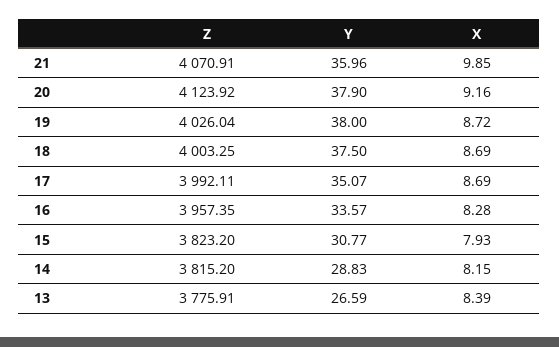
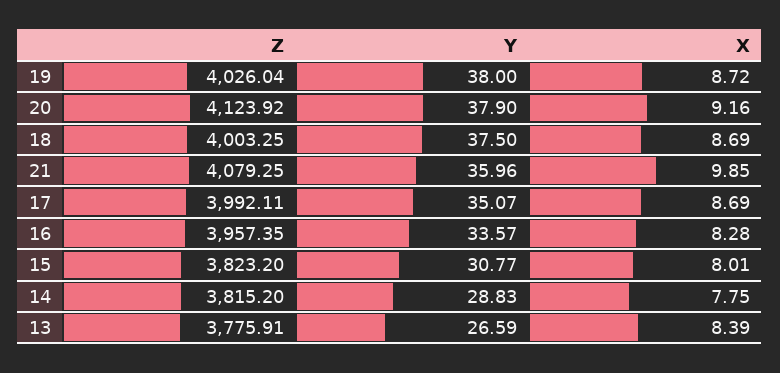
Z, 21: 4070.91 -> 4079.25
X, 15: 7.93 -> 8.01
X, 14: 8.15 -> 7.75

